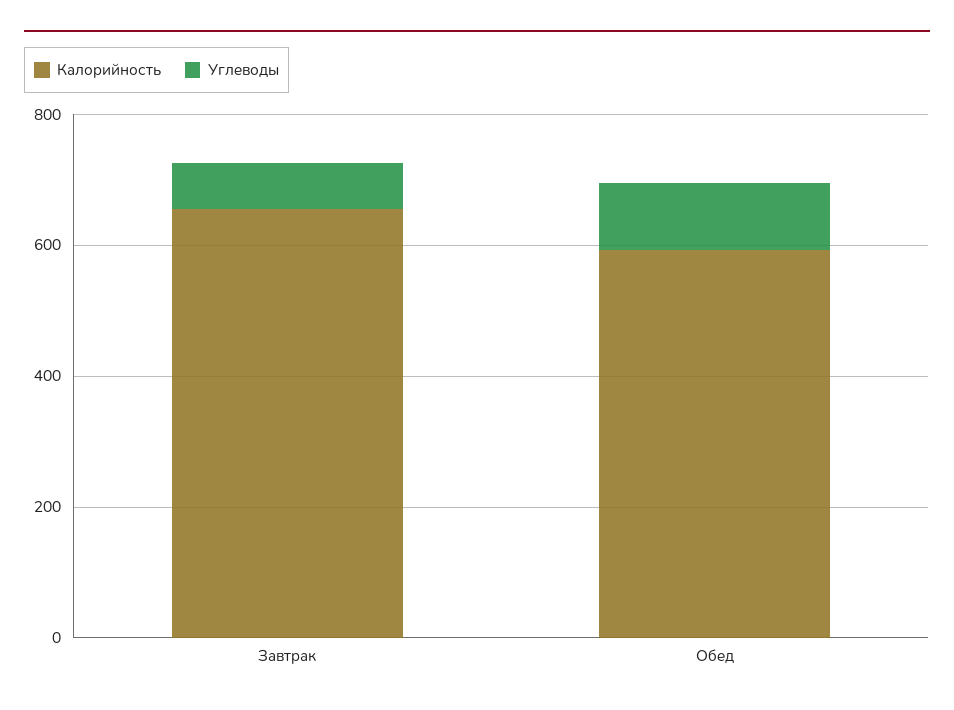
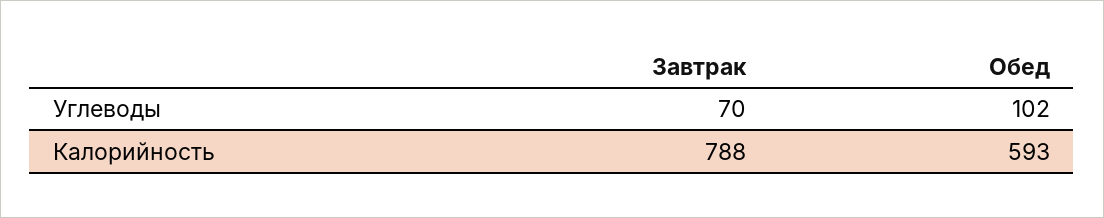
Калорийность, Завтрак: 650 -> 788

